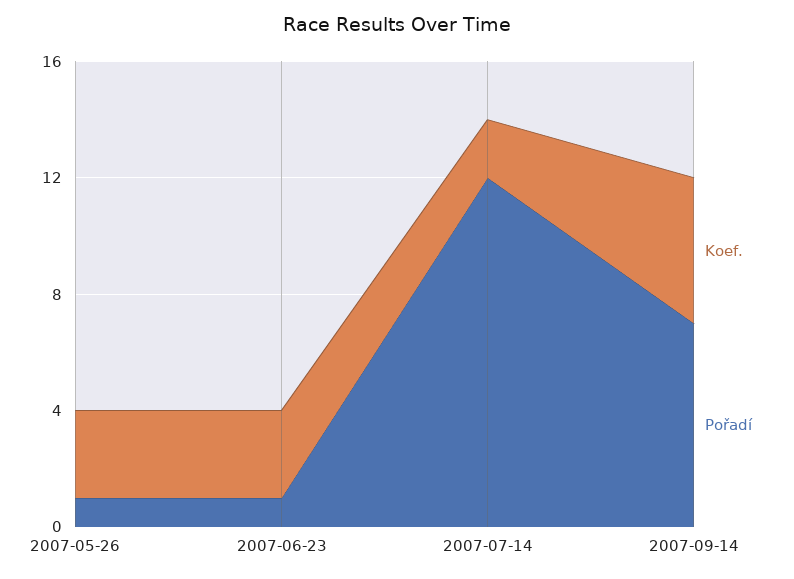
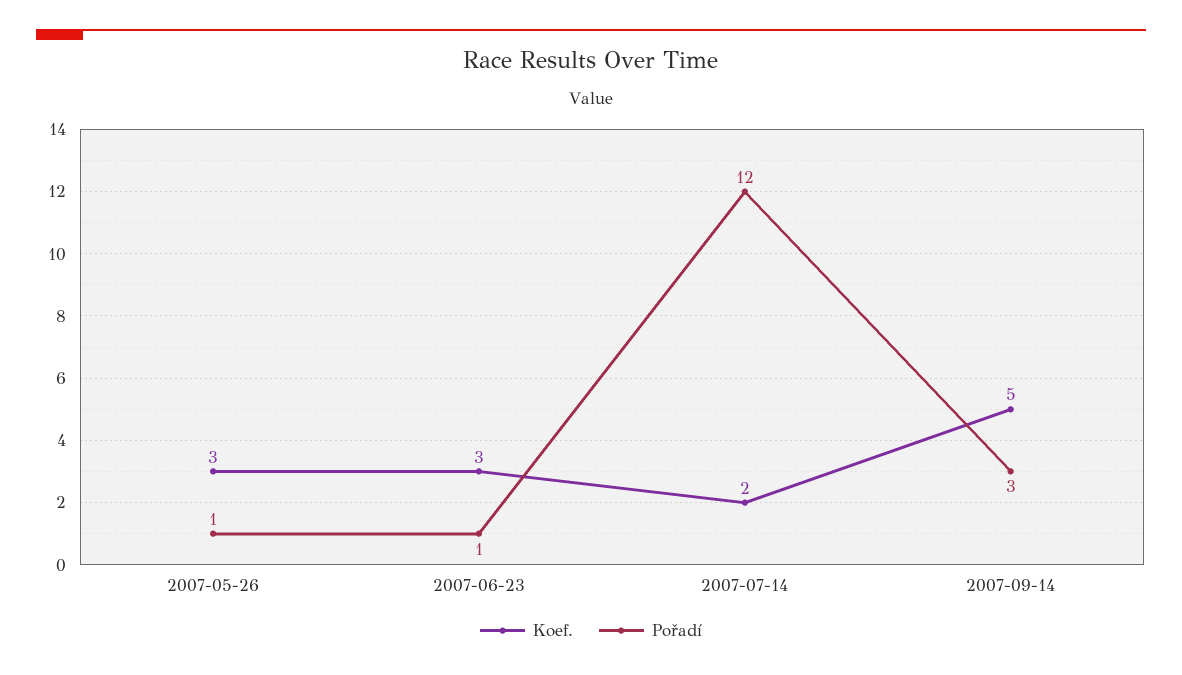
Pořadí, 2007-09-14: 7 -> 3

